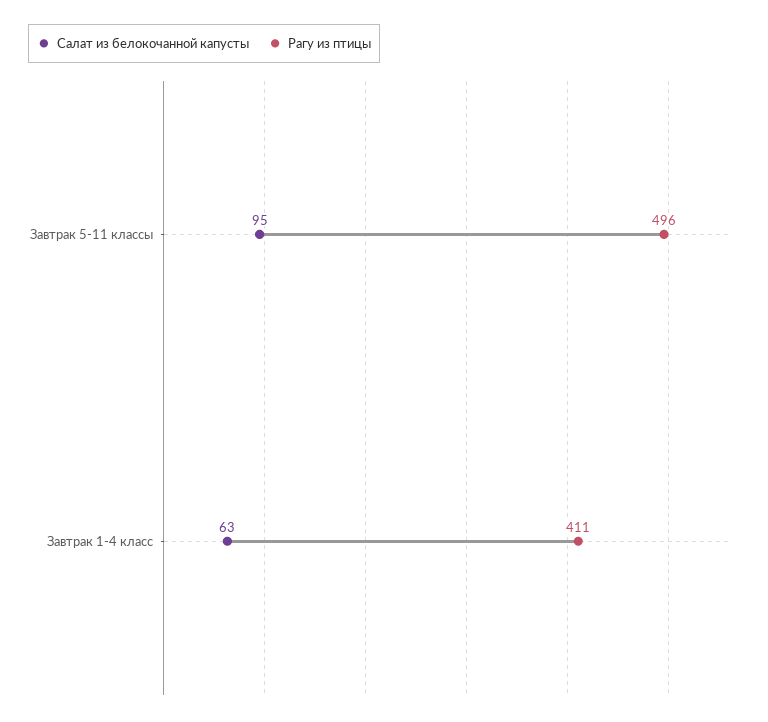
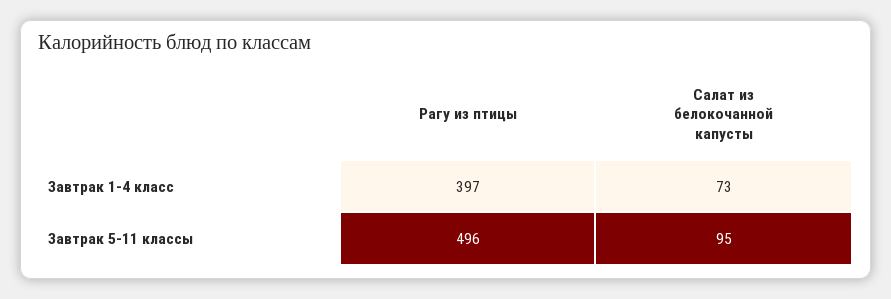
Салат из белокочанной капусты, Завтрак 1-4 класс: 63 -> 73
Рагу из птицы, Завтрак 1-4 класс: 411 -> 397

